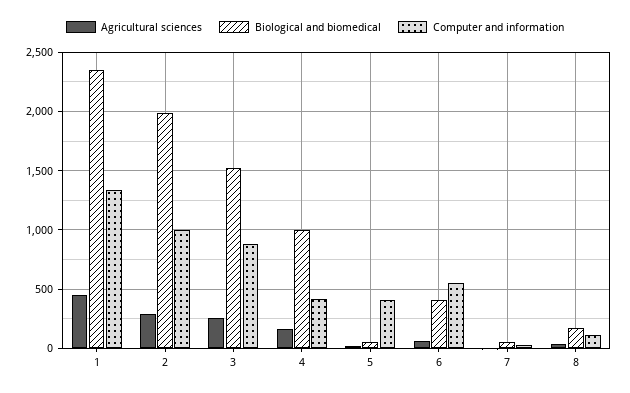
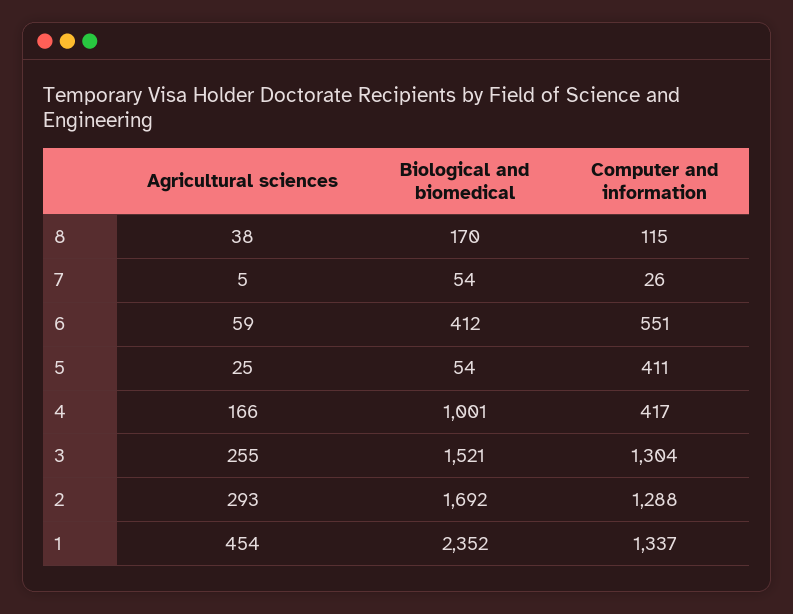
Biological and biomedical, 2: 2000 -> 1692
Computer and information, 2: 1000 -> 1288
Computer and information, 3: 900 -> 1304

